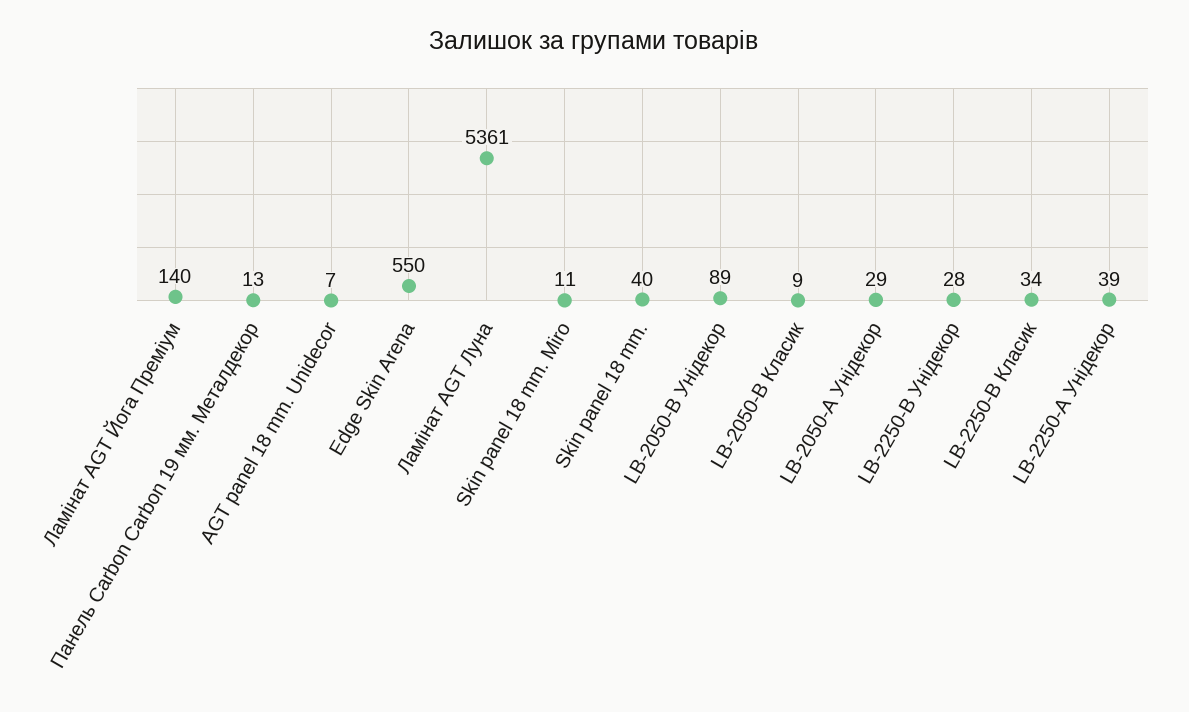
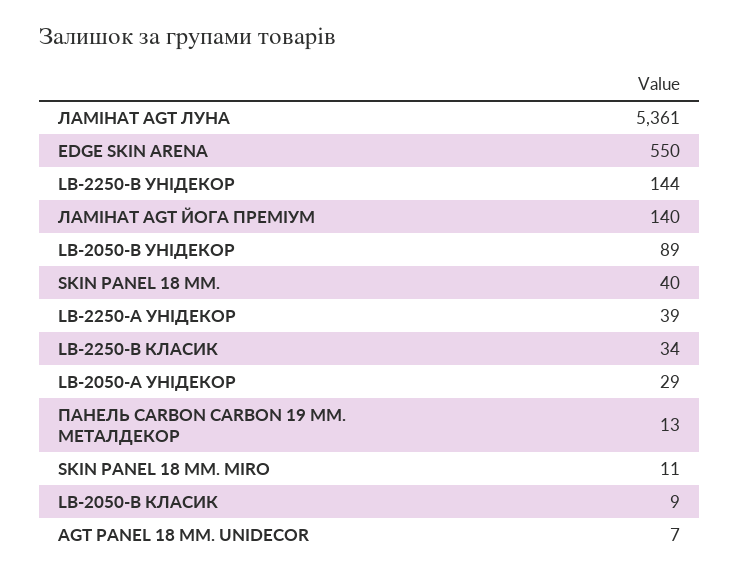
LB-2250-В Унідекор: 28 -> 144

